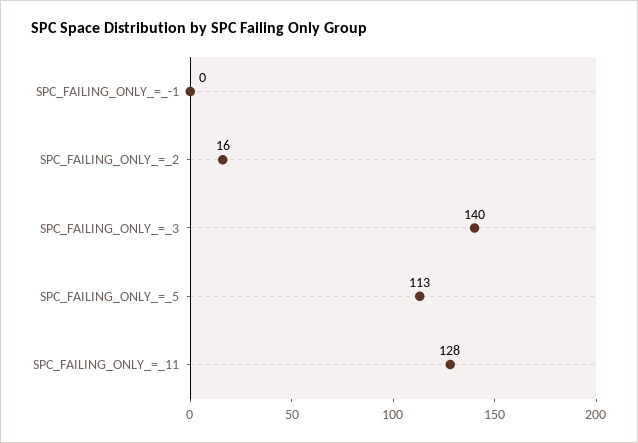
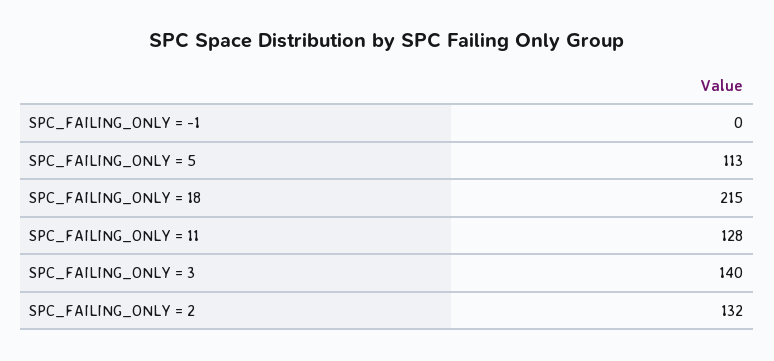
SPC_FAILING_ONLY_=_2: 16 -> 132
SPC_FAILING_ONLY = 18: none -> 215

